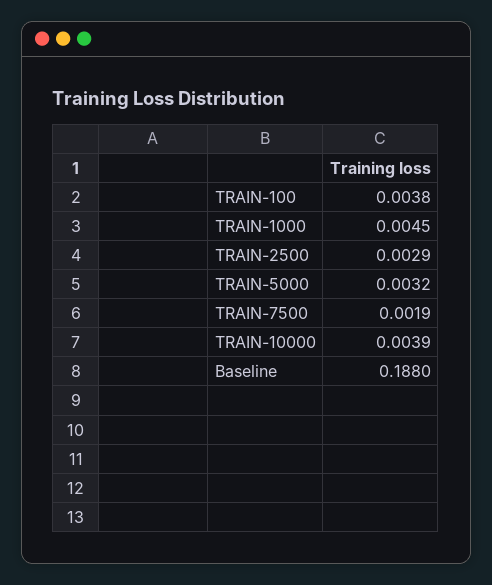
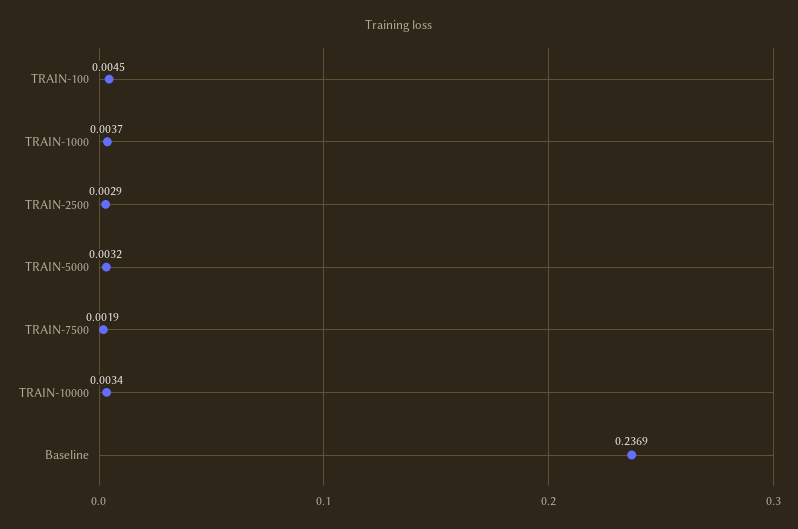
TRAIN-100: 0.0038 -> 0.0045
TRAIN-1000: 0.0045 -> 0.0037
TRAIN-10000: 0.0039 -> 0.0034
Baseline: 0.188 -> 0.2369

